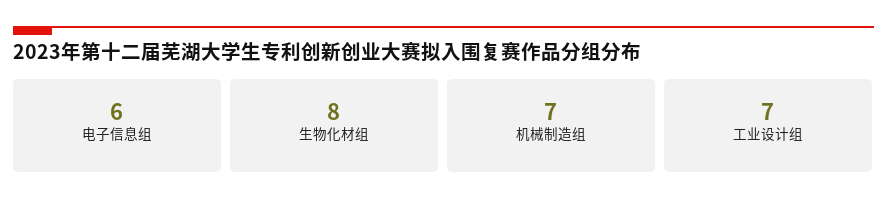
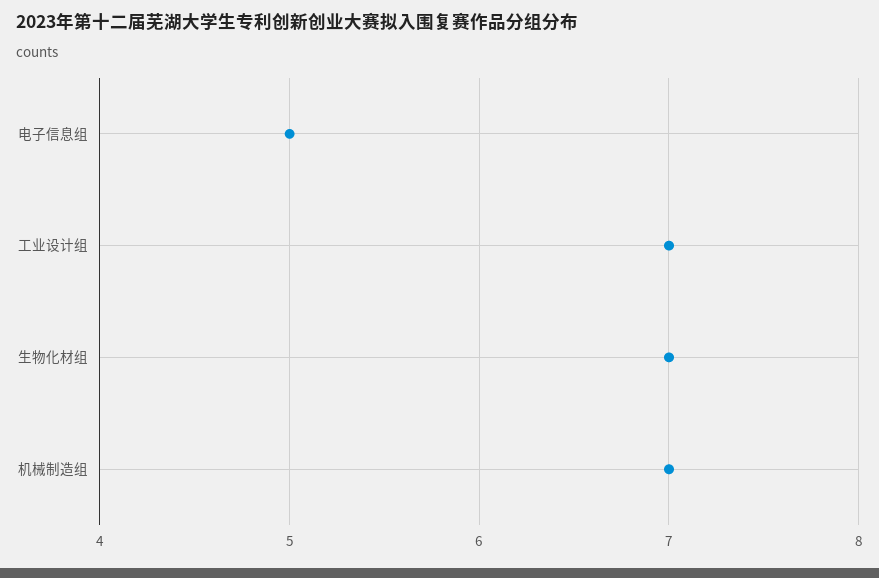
电子信息组: 6 -> 5
生物化材组: 8 -> 7

